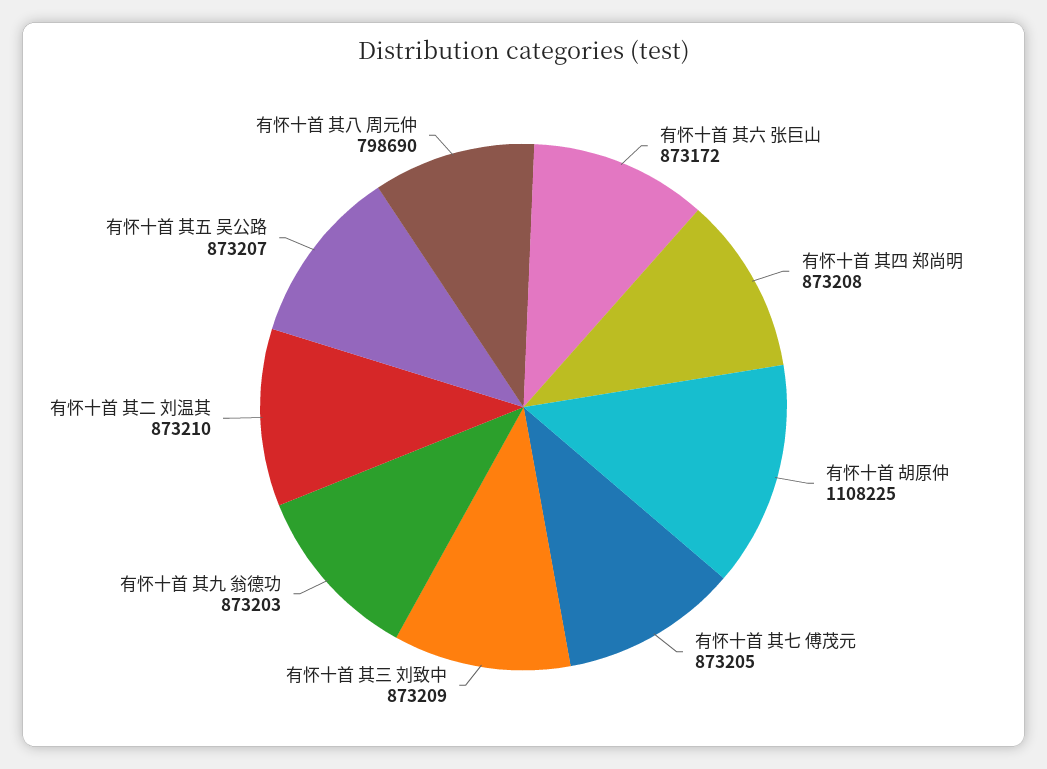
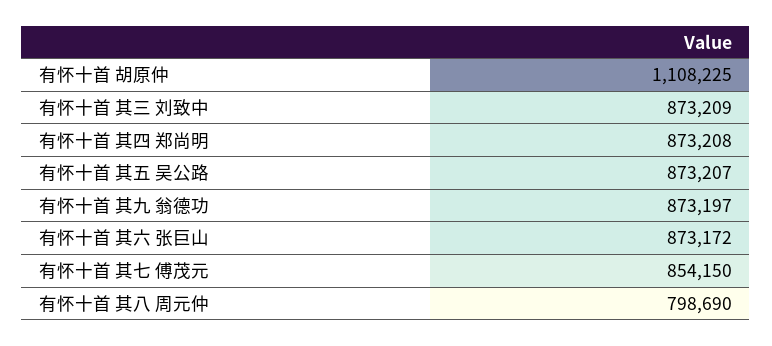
有怀十首 其七 傅茂元: 873205 -> 854150
有怀十首 其九 翁德功: 873203 -> 873197
有怀十首 其二 刘温其: 873210 -> none

